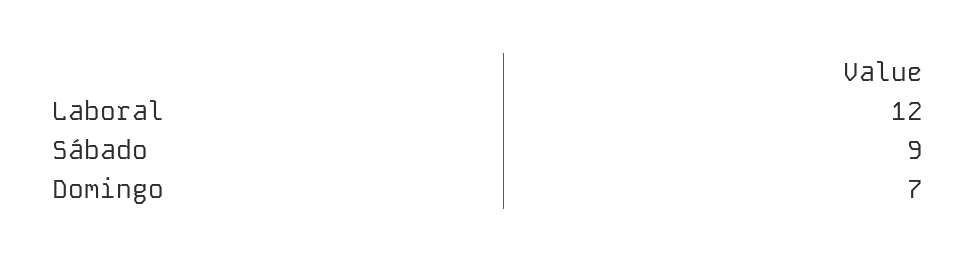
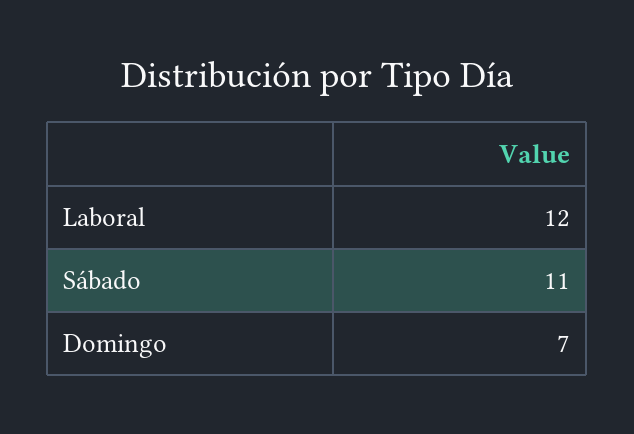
Sábado: 9 -> 11

